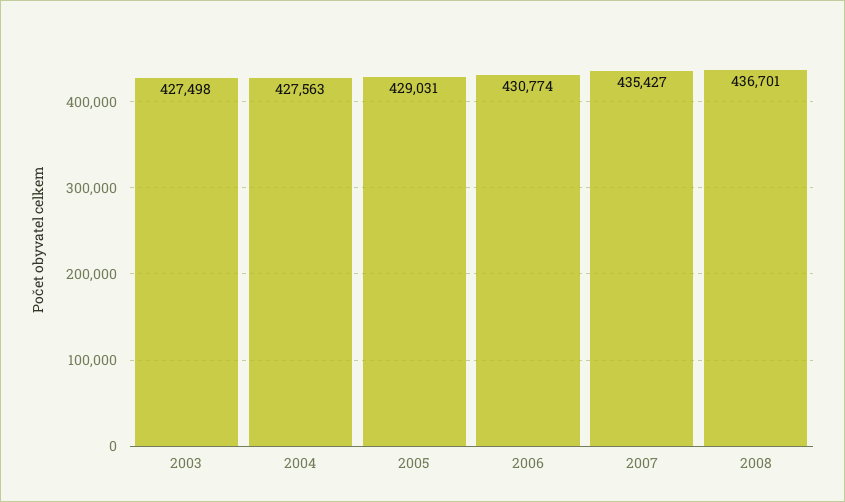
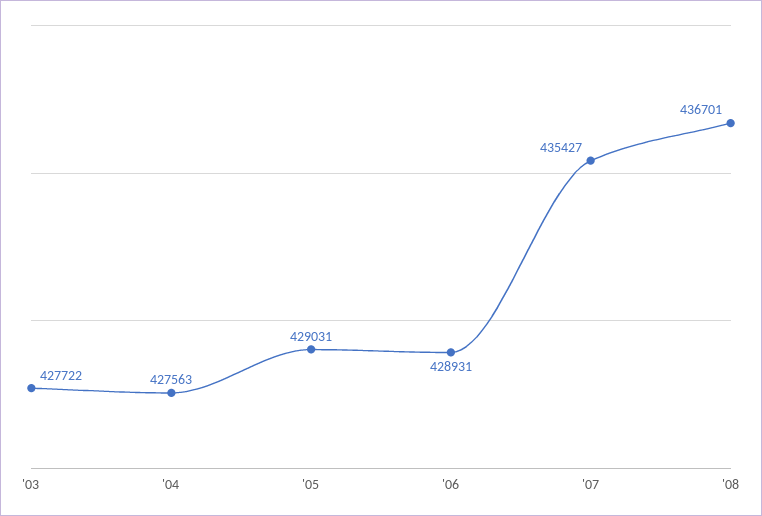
2003: 427498 -> 427722
2006: 430774 -> 428931

